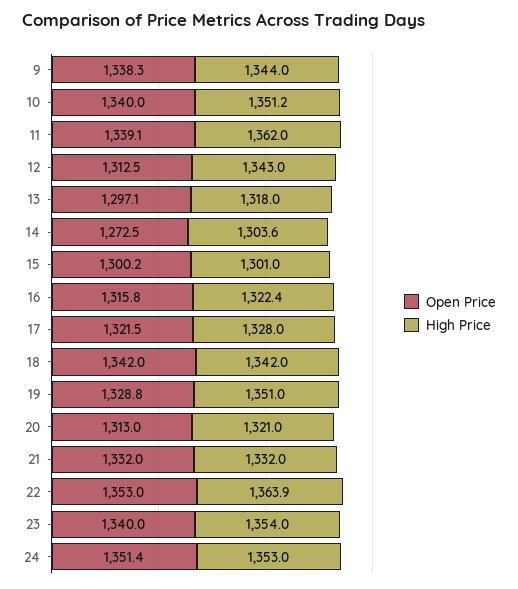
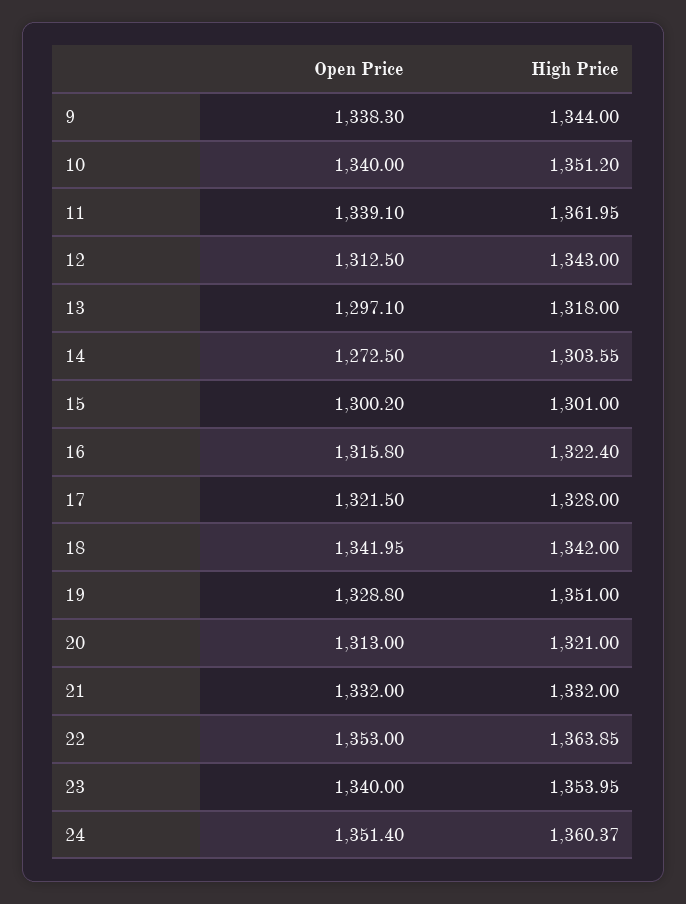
High Price, 24: 1353 -> 1360.37

